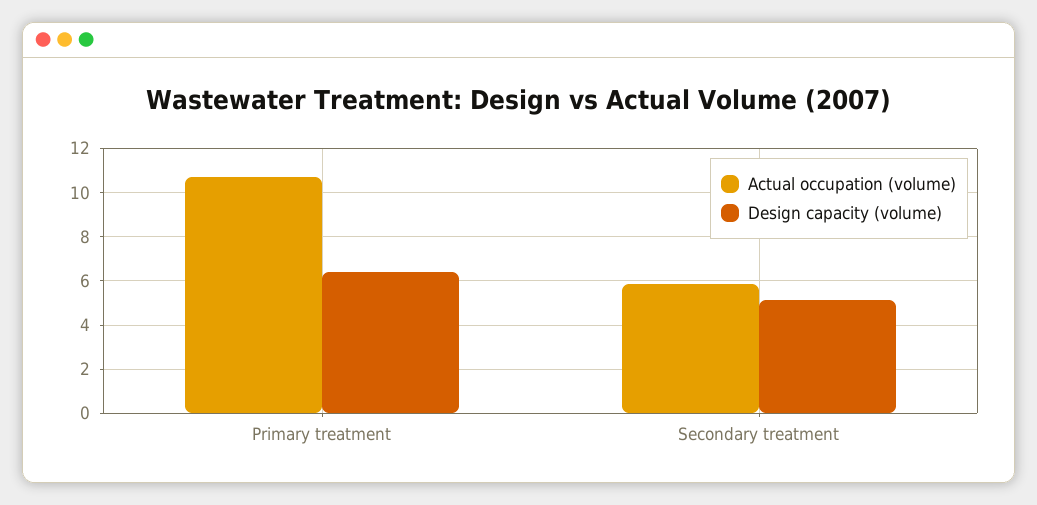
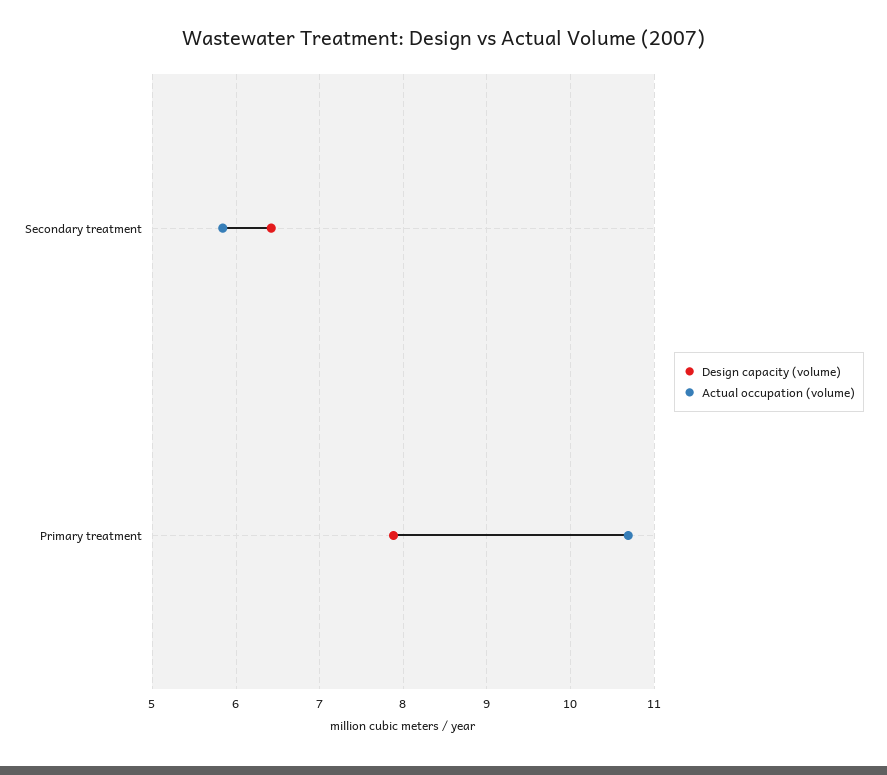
Design capacity (volume), Primary treatment: 6.5 -> 7.9
Design capacity (volume), Secondary treatment: 5 -> 6.4

